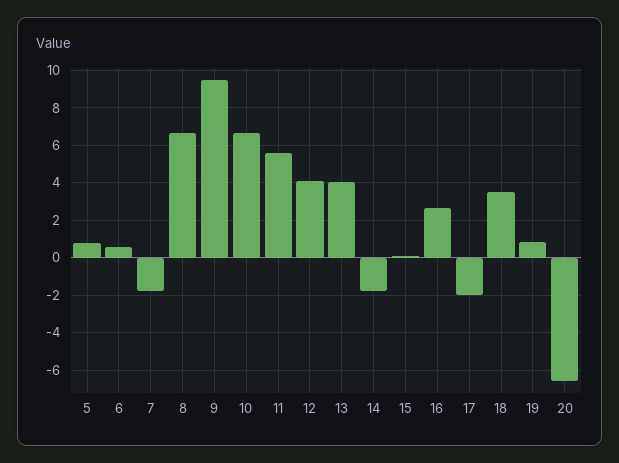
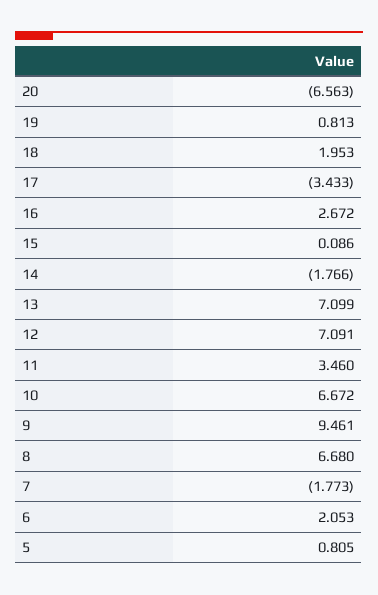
6: 0.5 -> 2.053
11: 5.5 -> 3.46
12: 4 -> 7.091
13: 4 -> 7.099
17: -2 -> -3.433
18: 3.5 -> 1.953

